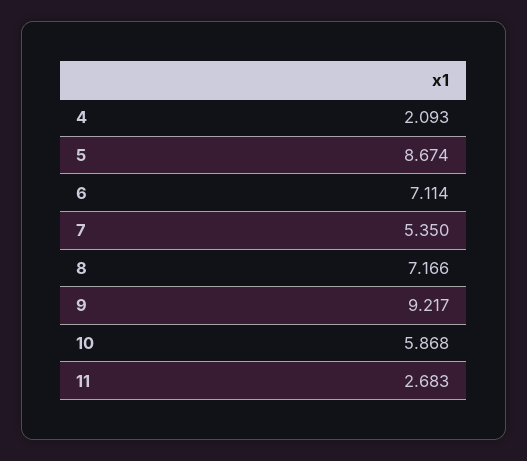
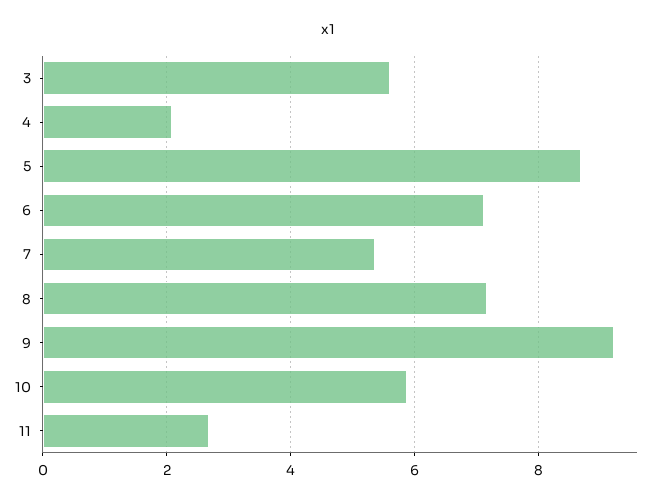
3: none -> 5.6

